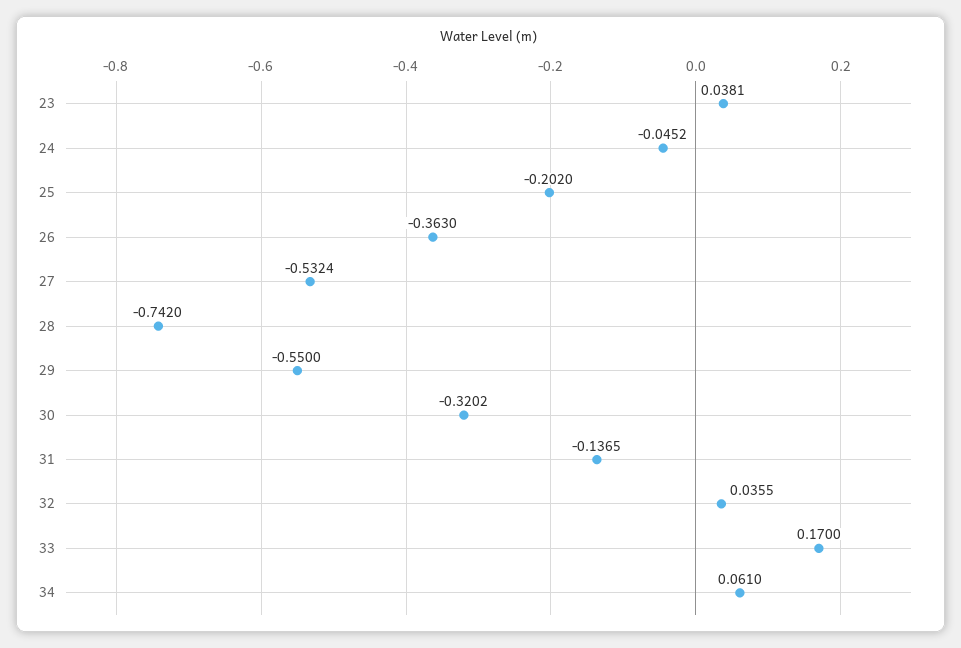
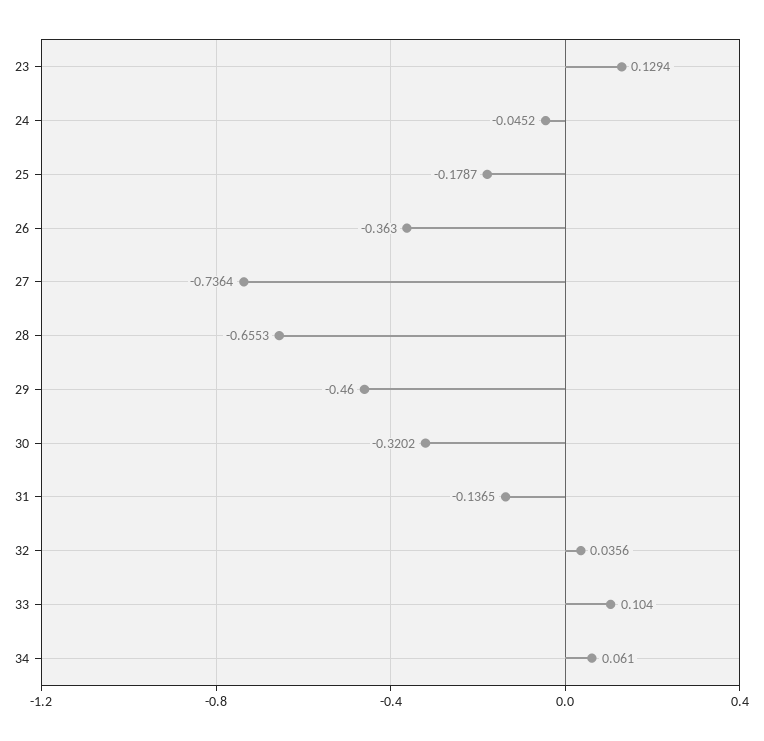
23: 0.0381 -> 0.1294
25: -0.202 -> -0.1787
27: -0.5324 -> -0.7364
28: -0.742 -> -0.6553
29: -0.55 -> -0.46
32: 0.0355 -> 0.0356
33: 0.17 -> 0.104

